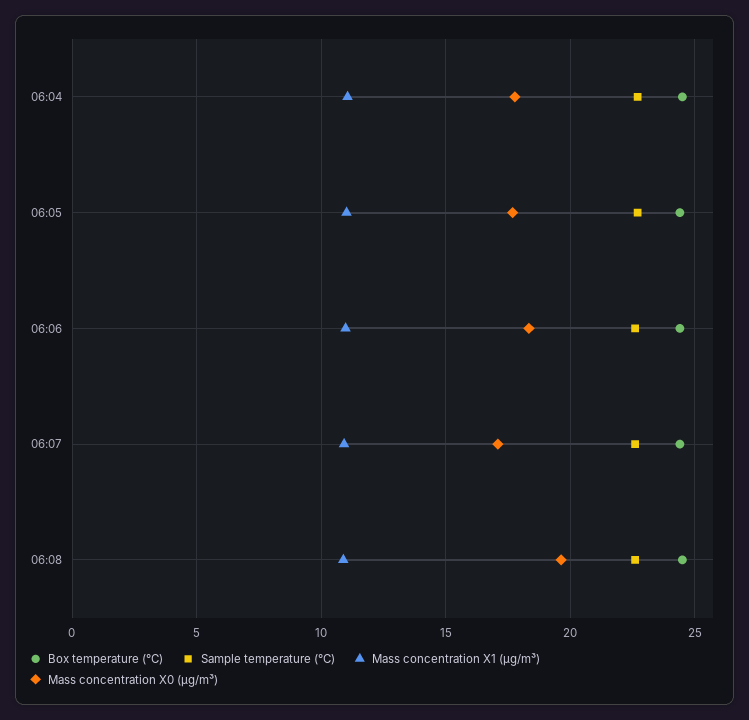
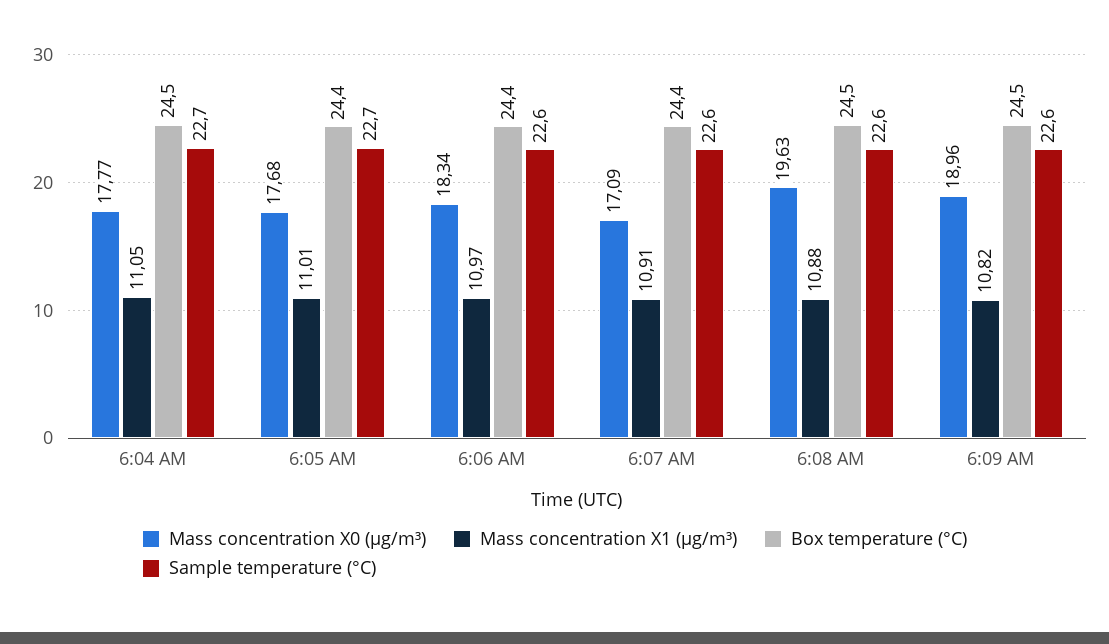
Mass concentration X0 (μg/m³), 6:09 AM: none -> 18.96
Mass concentration X1 (μg/m³), 6:09 AM: none -> 10.82
Box temperature (°C), 6:09 AM: none -> 24.5
Sample temperature (°C), 6:09 AM: none -> 22.6

